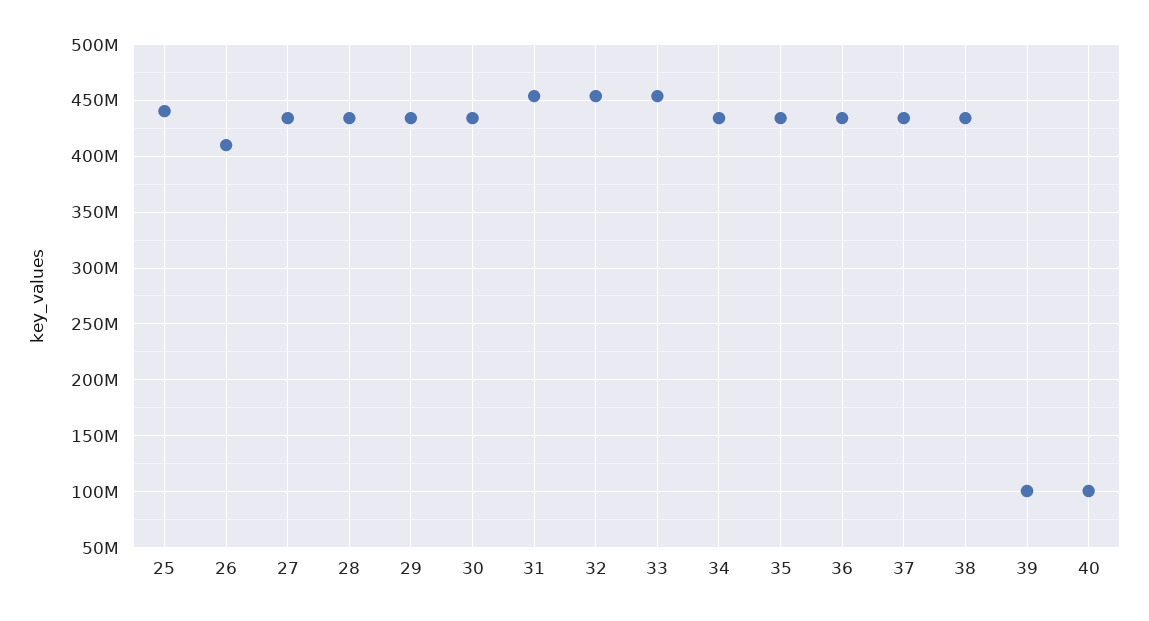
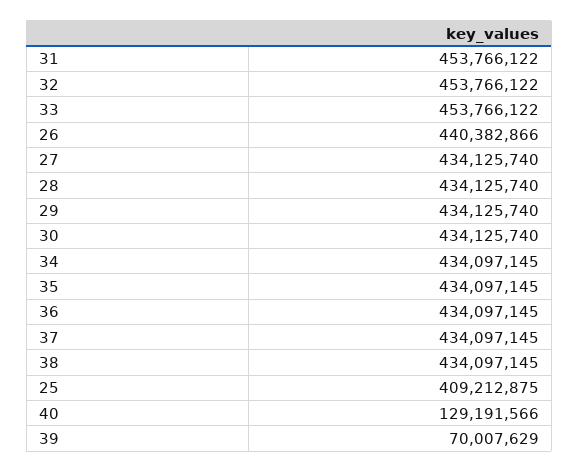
25: 440000000 -> 409212875
26: 410000000 -> 440382866
39: 100000000 -> 70007629
40: 100000000 -> 129191566

